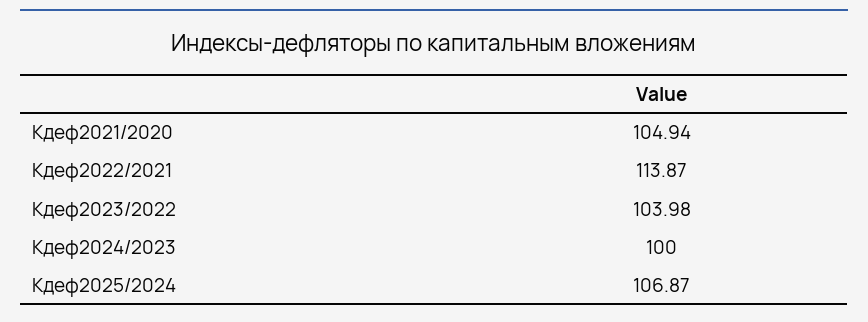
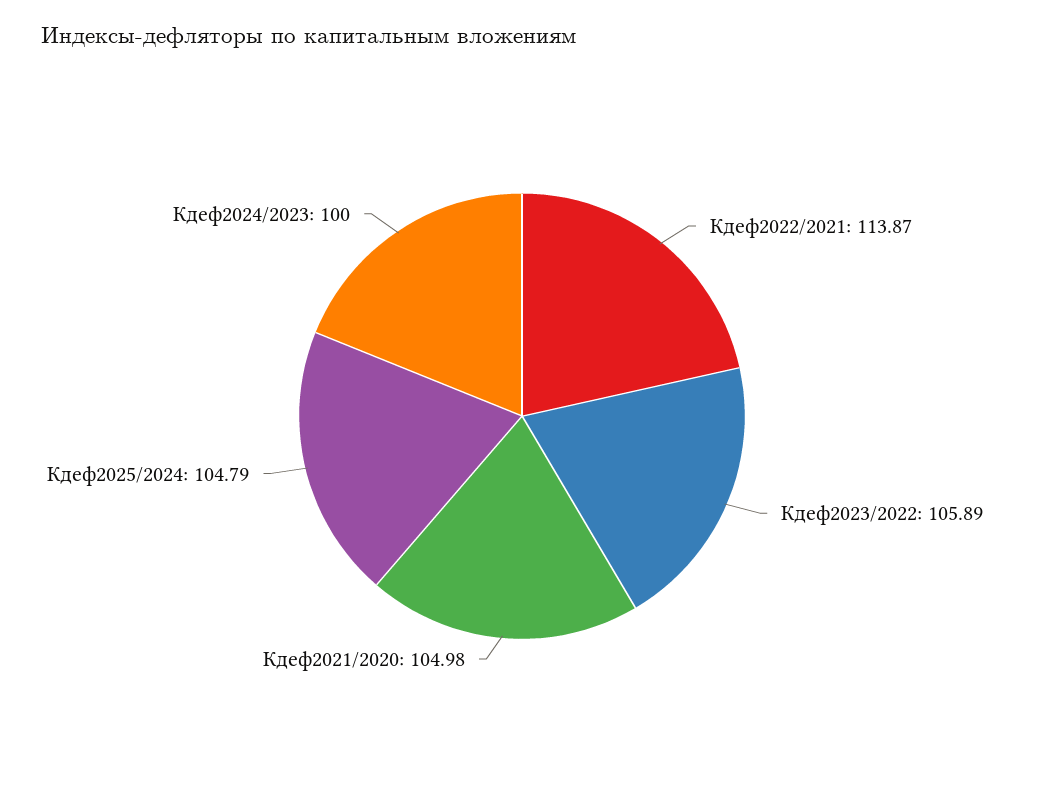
Кдеф2021/2020: 104.94 -> 104.98
Кдеф2023/2022: 103.98 -> 105.89
Кдеф2025/2024: 106.87 -> 104.79

